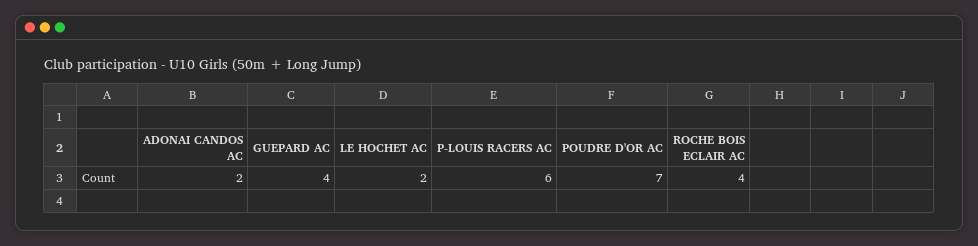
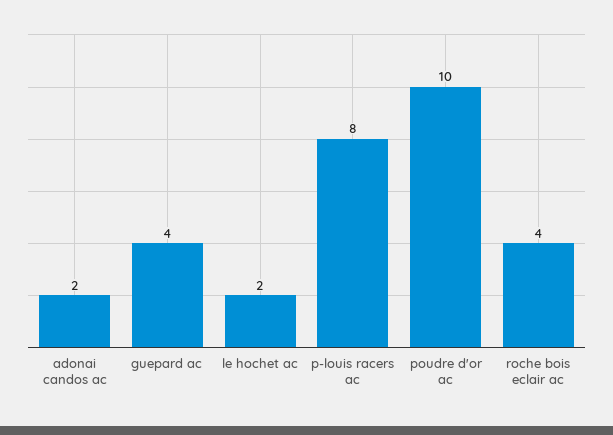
P-LOUIS RACERS AC: 6 -> 8
POUDRE D'OR AC: 7 -> 10

